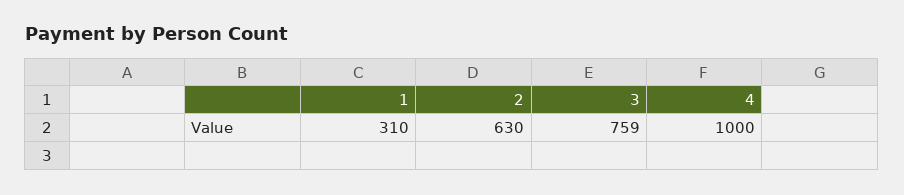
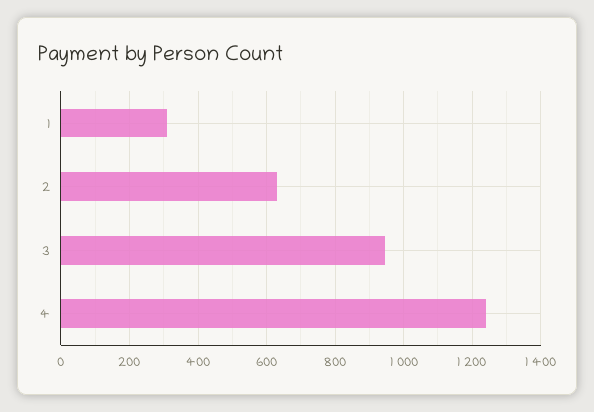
3: 759 -> 940
4: 1000 -> 1240

